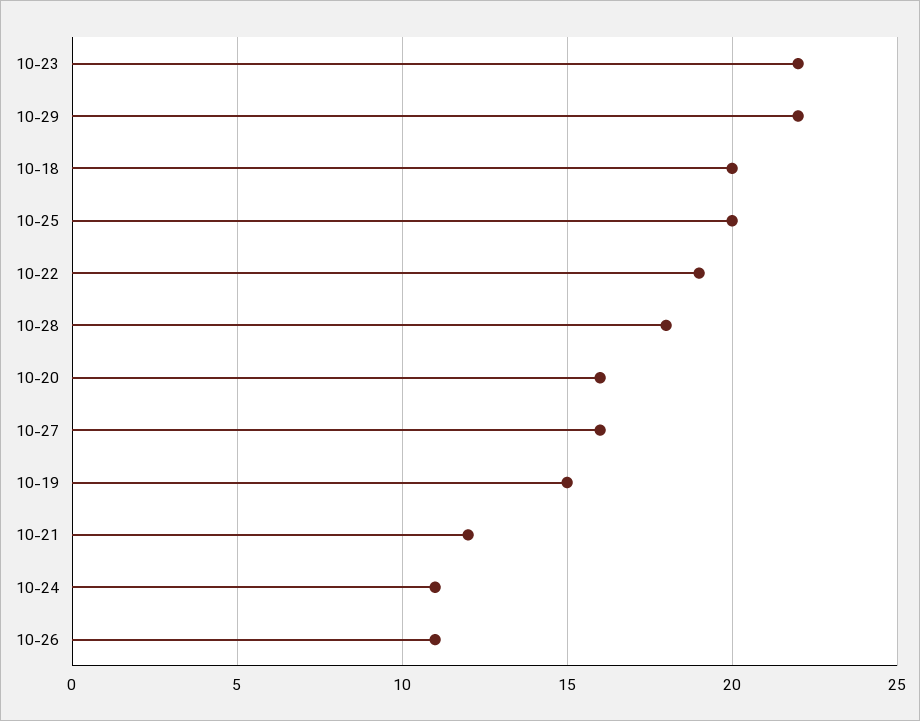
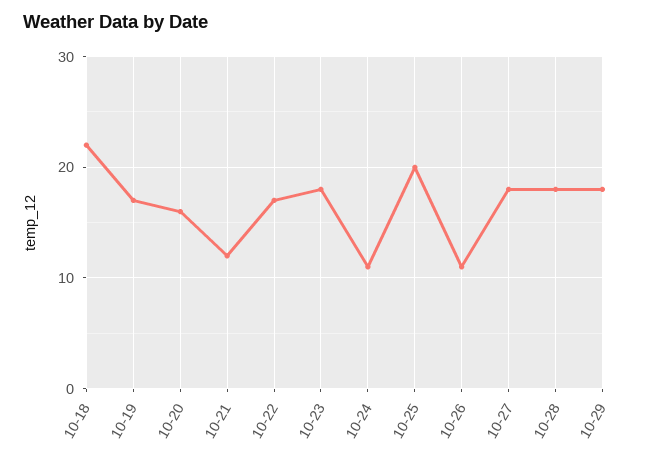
10-23: 22 -> 18
10-29: 22 -> 18
10-18: 20 -> 22
10-22: 19 -> 17
10-27: 16 -> 18
10-19: 15 -> 17

